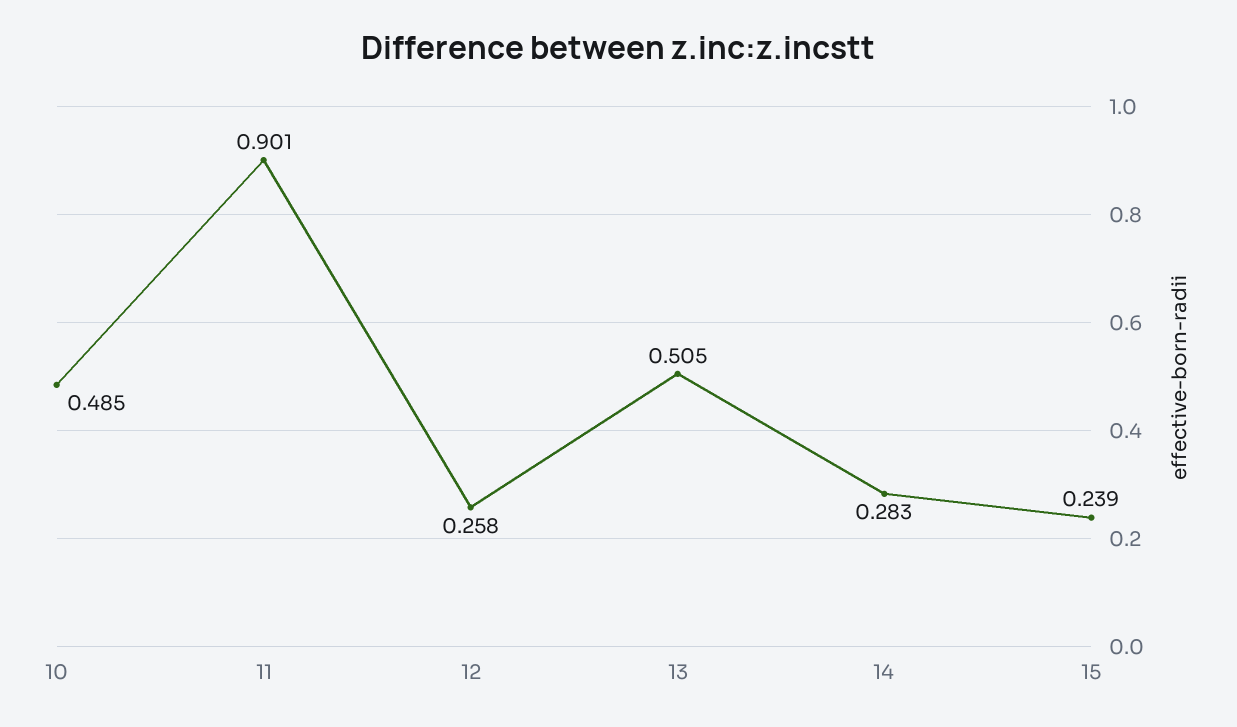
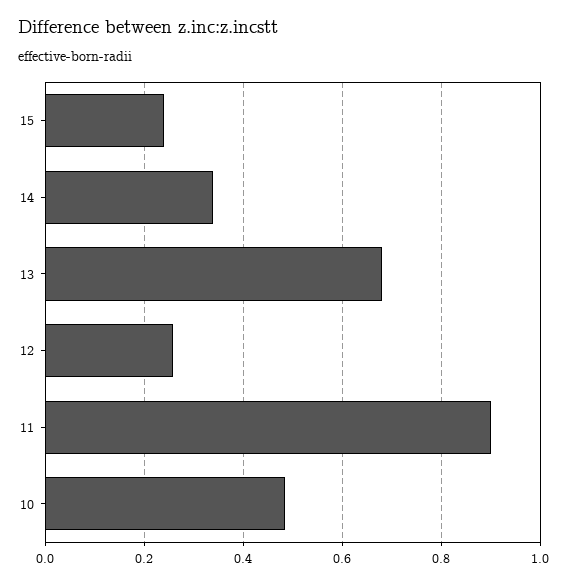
13: 0.505 -> 0.68
14: 0.283 -> 0.34

